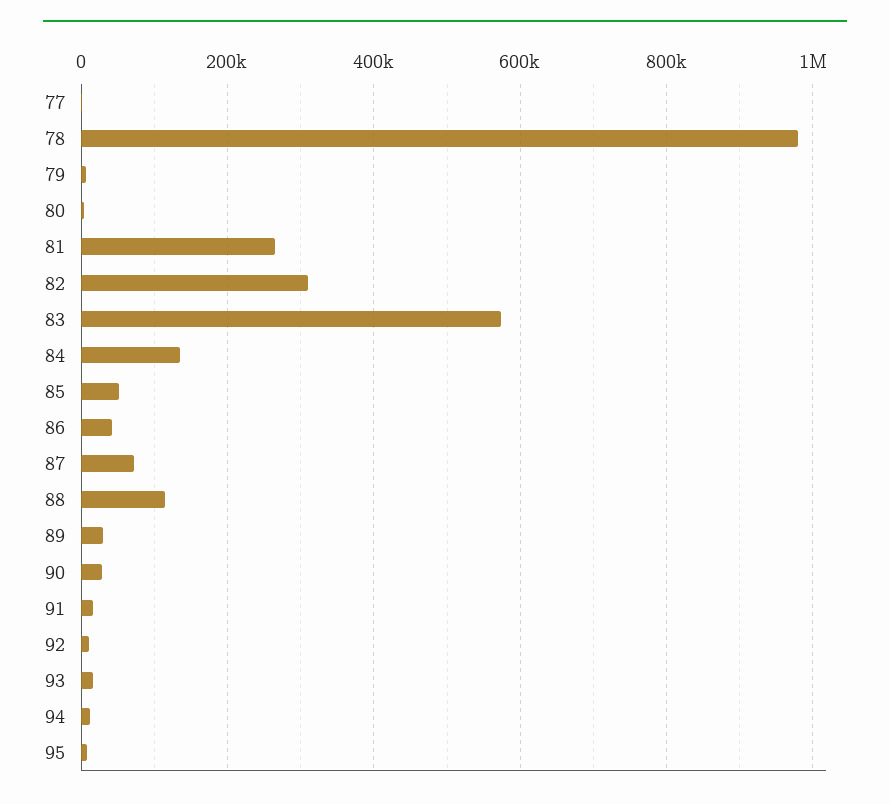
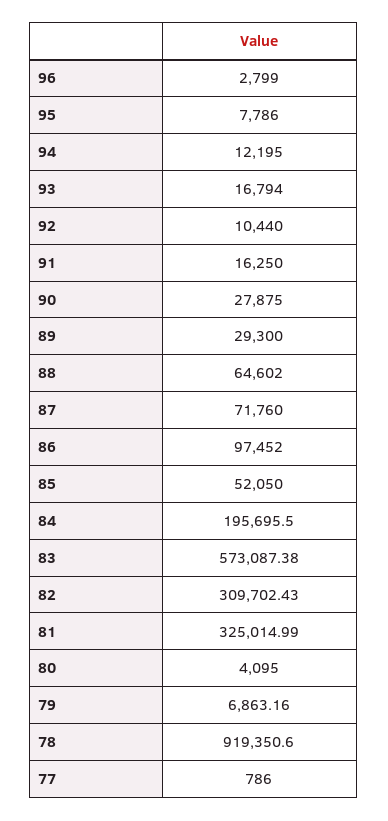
78: 980000 -> 919350.6
81: 260000 -> 325014.99
84: 140000 -> 195695.5
86: 40000 -> 97452
88: 120000 -> 64602
96: none -> 2799

